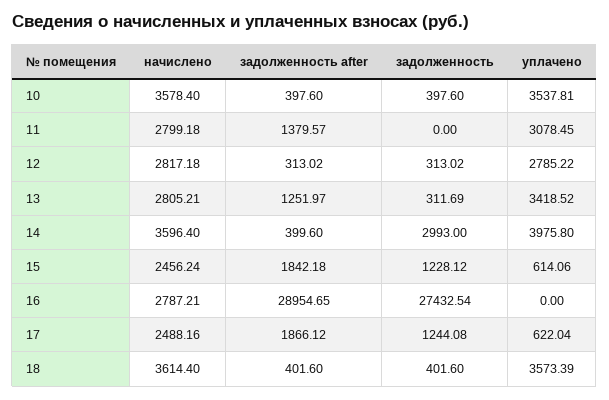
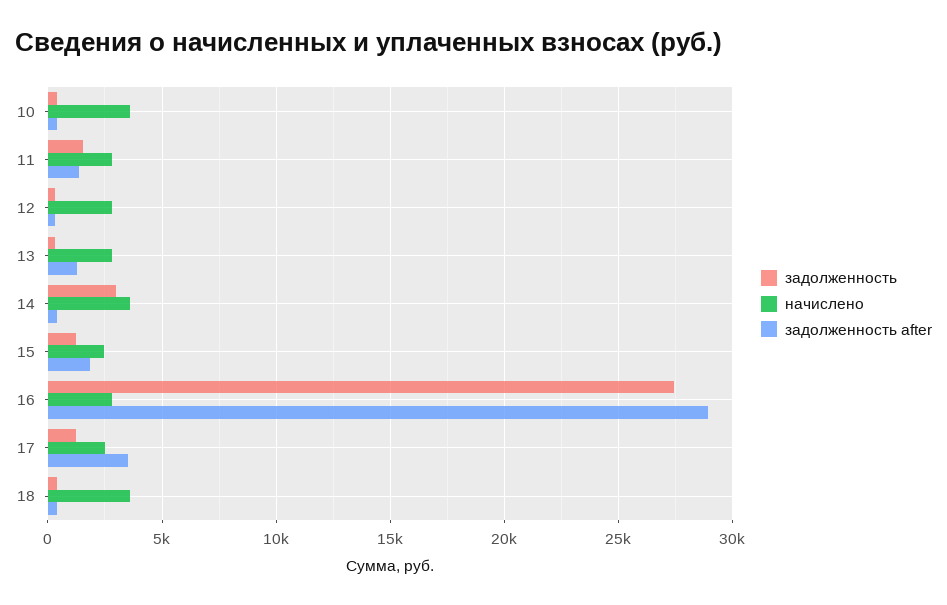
уплачено, 10: 3537.81 -> none
задолженность, 11: 0 -> 1500
уплачено, 11: 3078.45 -> none
уплачено, 12: 2785.22 -> none
уплачено, 13: 3418.52 -> none
уплачено, 14: 3975.8 -> none
уплачено, 15: 614.06 -> none
уплачено, 16: 0 -> none
задолженность after, 17: 1866.12 -> 3500
уплачено, 17: 622.04 -> none
уплачено, 18: 3573.39 -> none

